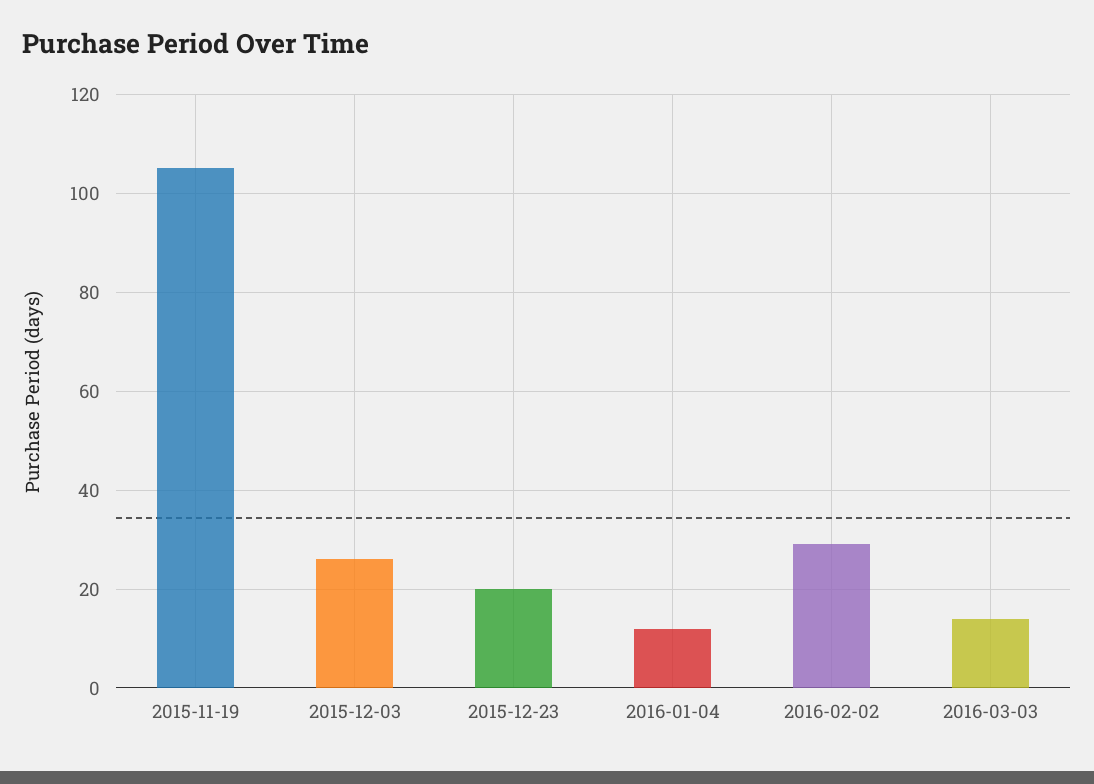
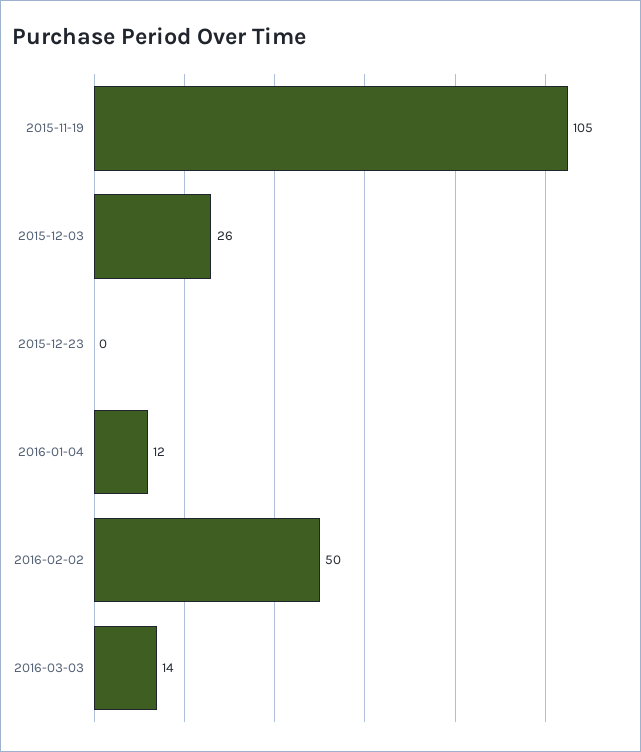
2015-12-23: 20 -> 0
2016-02-02: 30 -> 50

